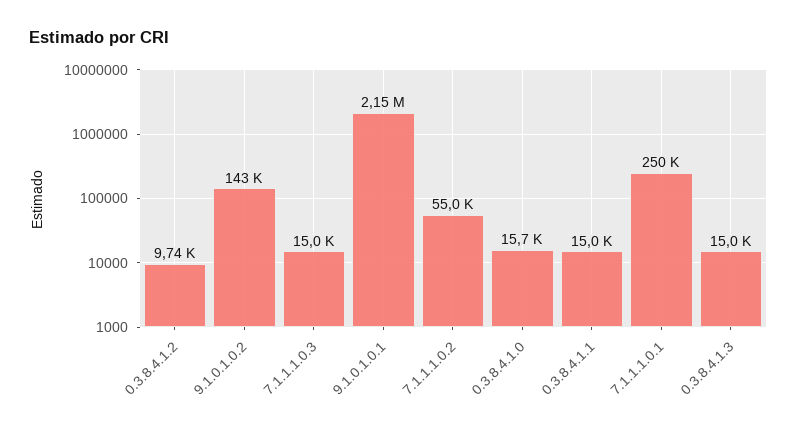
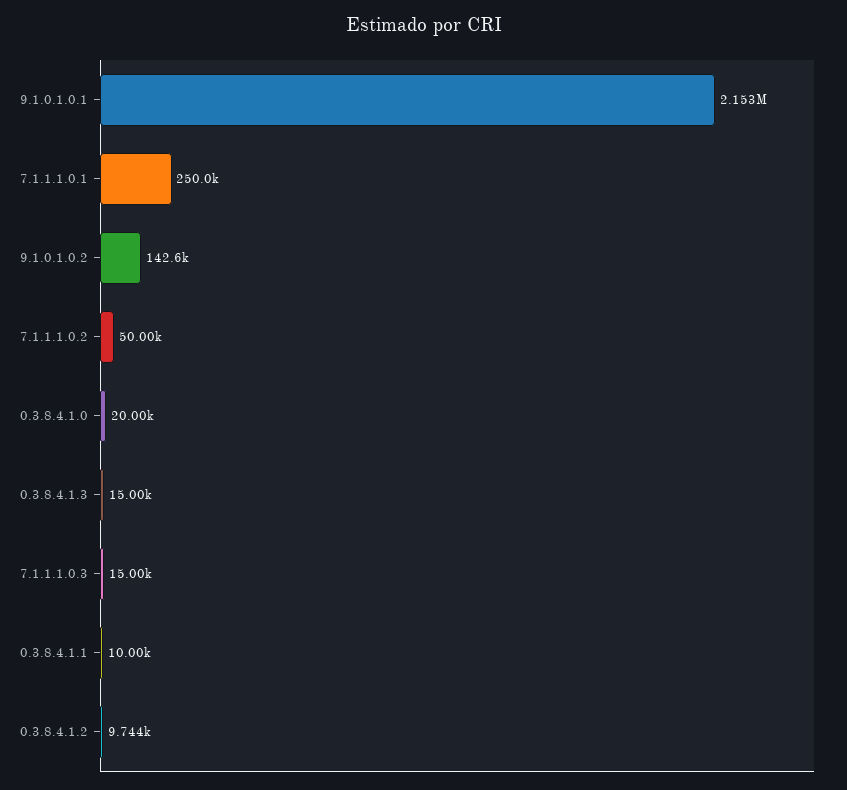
7.1.1.1.0.2: 55000 -> 50000
0.3.8.4.1.0: 15700 -> 20000
0.3.8.4.1.1: 15000 -> 10000

